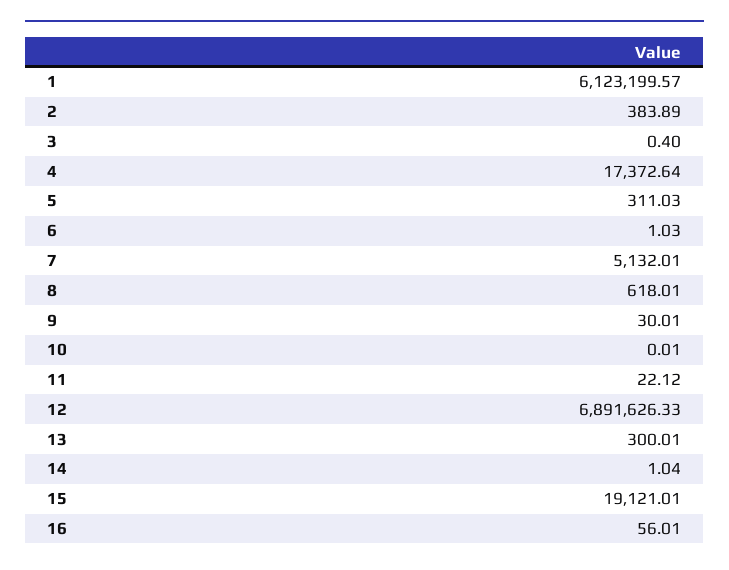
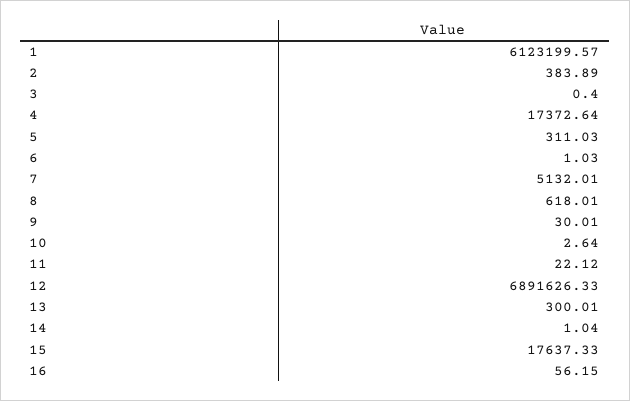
10: 0.01 -> 2.64
15: 19121.01 -> 17637.33
16: 56.01 -> 56.15

